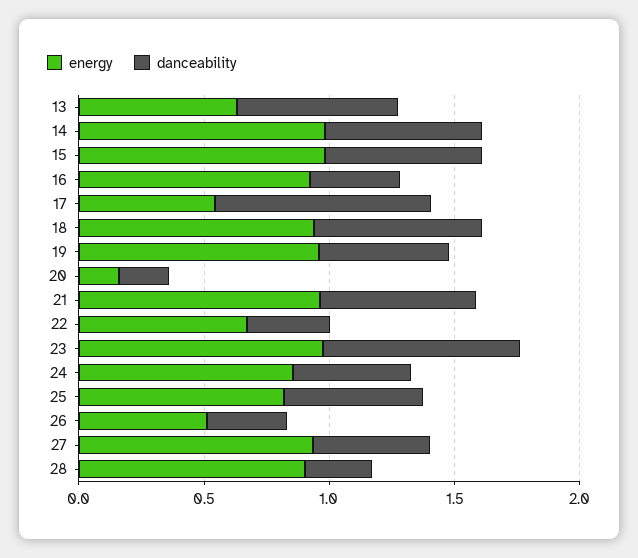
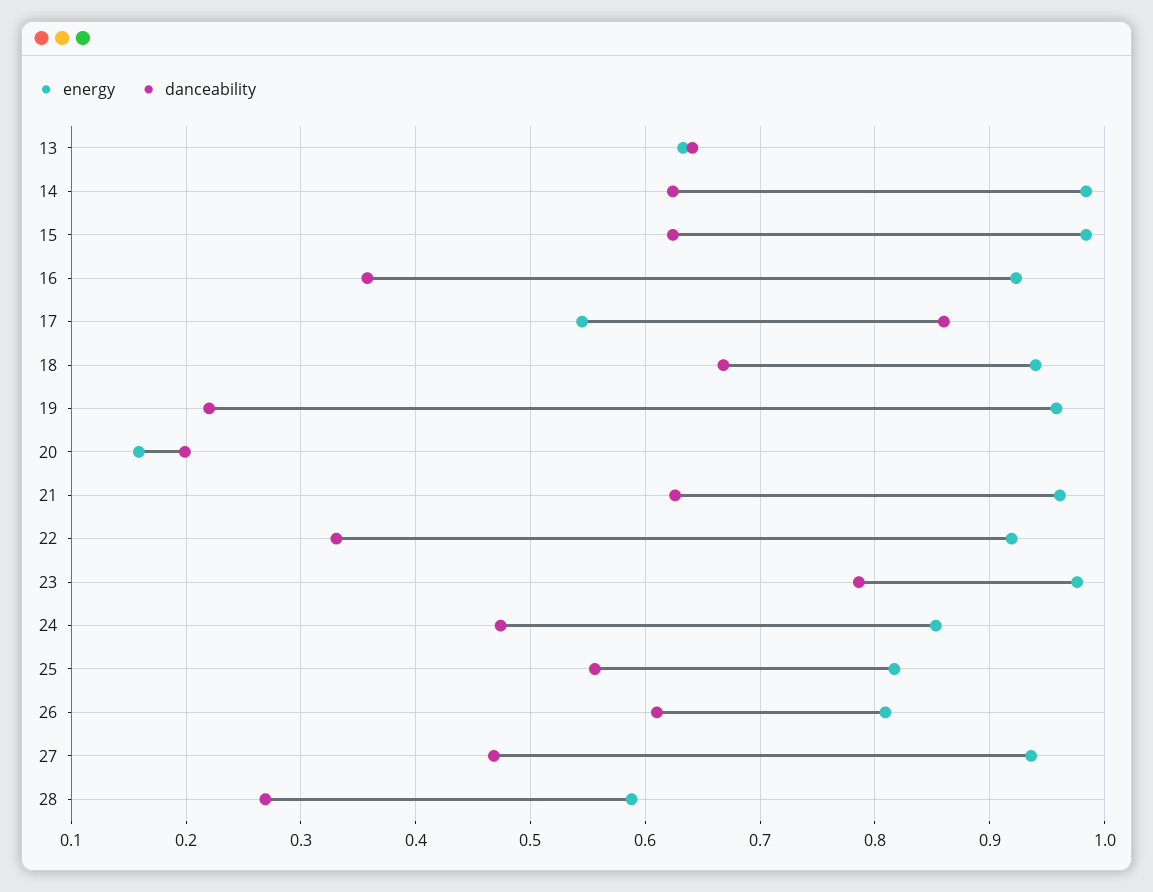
danceability, 19: 0.5 -> 0.22
energy, 22: 0.7 -> 0.92
energy, 26: 0.5 -> 0.81
danceability, 26: 0.3 -> 0.61
energy, 28: 0.9 -> 0.59

